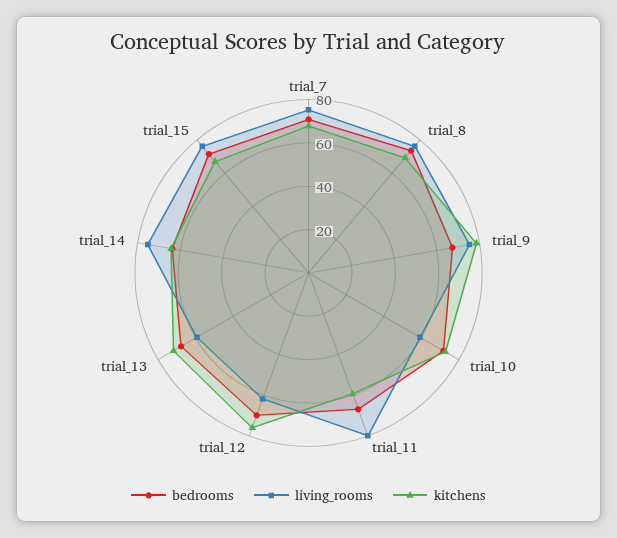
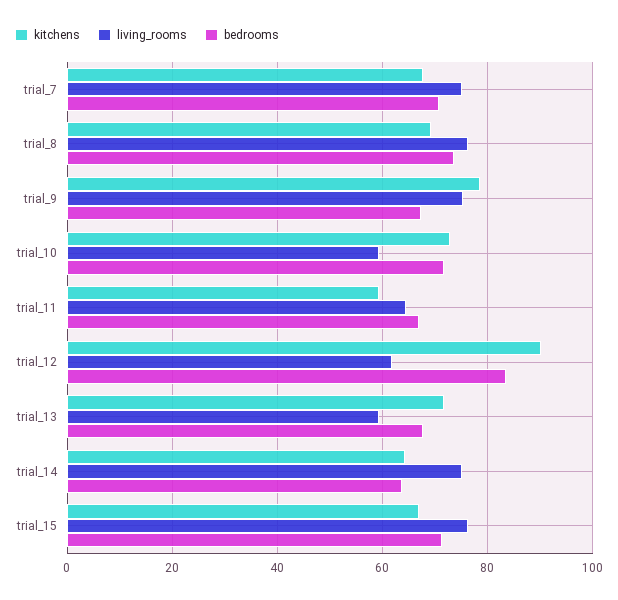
living_rooms, trial_11: 80 -> 64
bedrooms, trial_12: 70 -> 84
kitchens, trial_12: 75 -> 90

